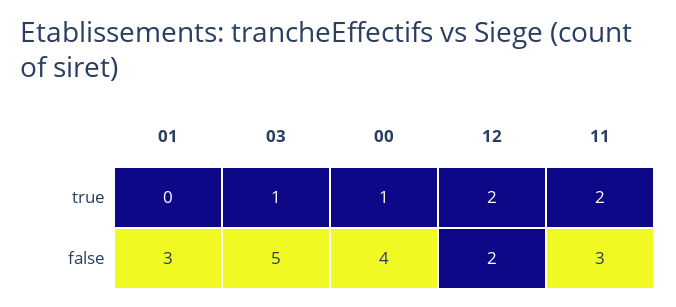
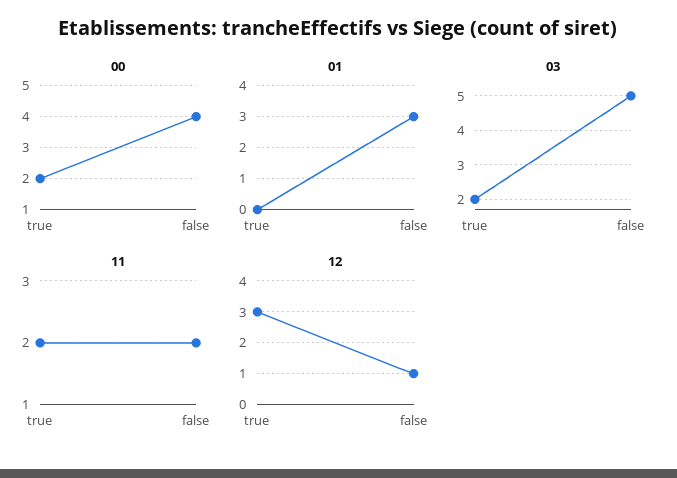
03, true: 1 -> 2
00, true: 1 -> 2
12, true: 2 -> 3
12, false: 2 -> 1
11, false: 3 -> 2

